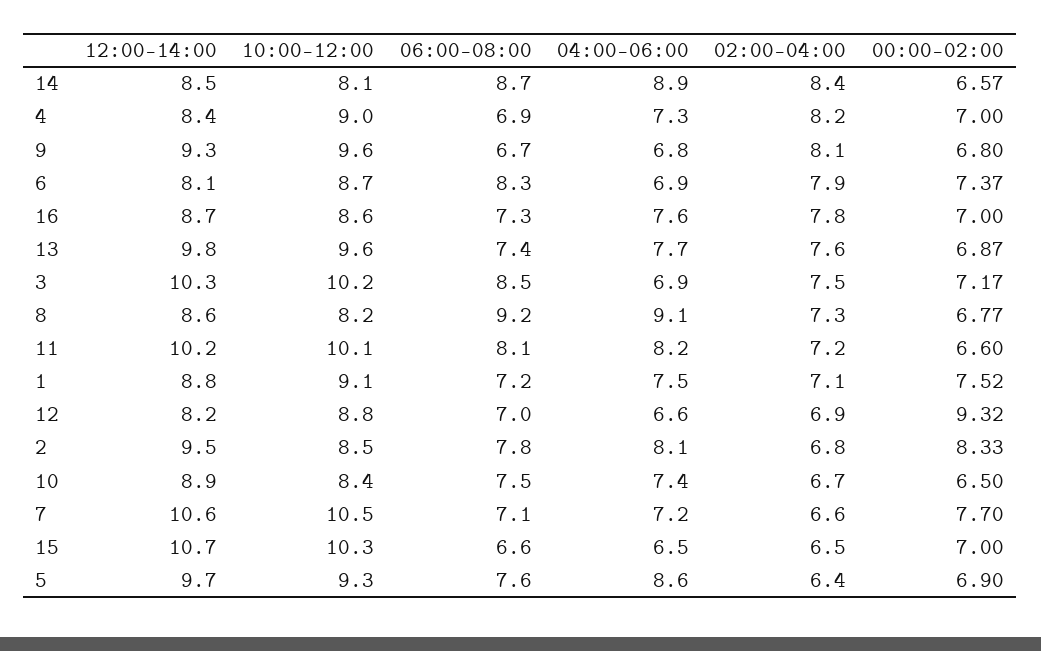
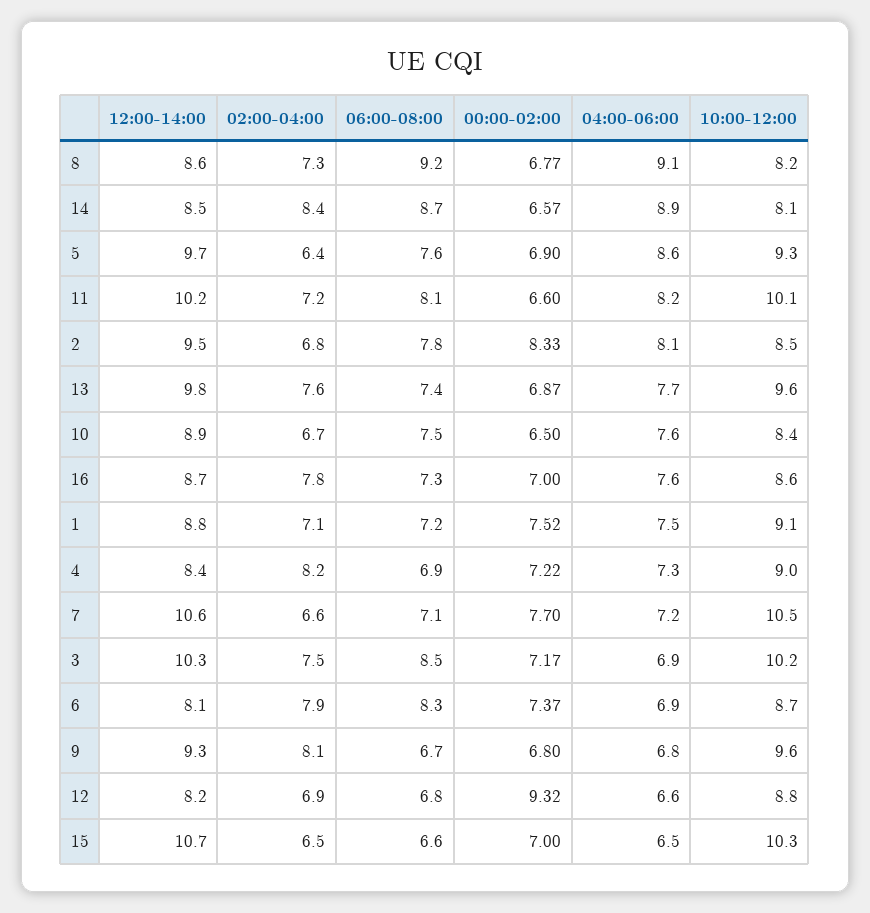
00:00-02:00, 4: 7 -> 7.22
06:00-08:00, 12: 7 -> 6.8
04:00-06:00, 10: 7.4 -> 7.6

